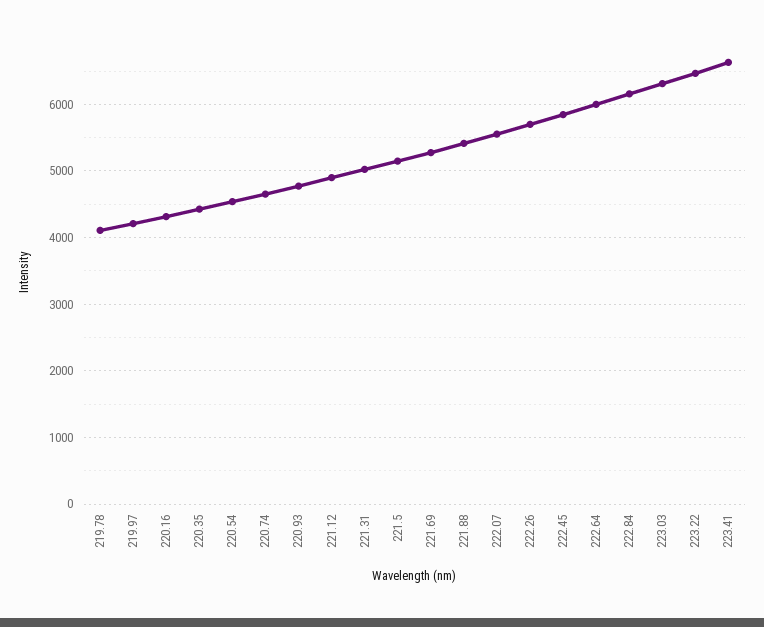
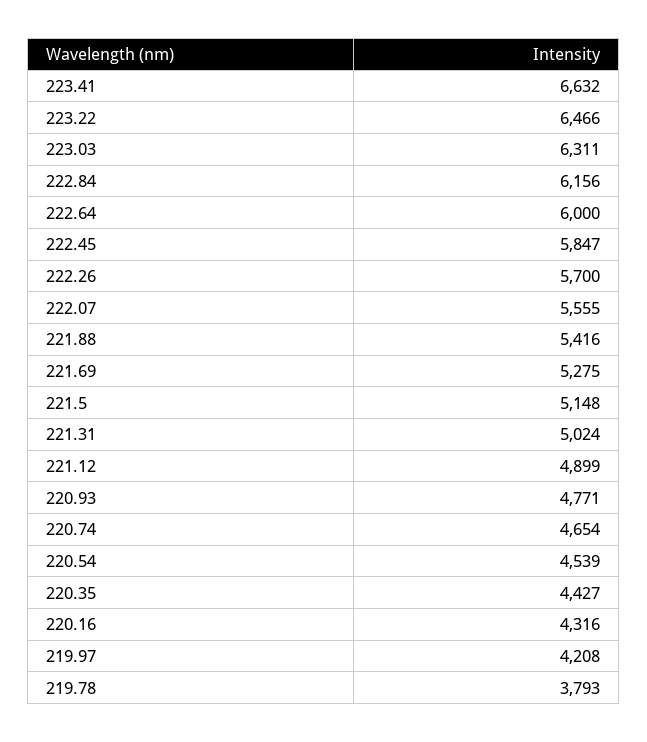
219.78: 4100 -> 3793

